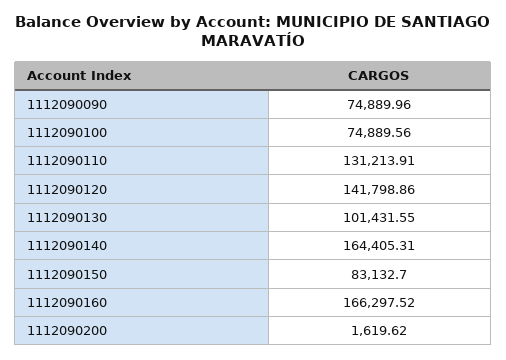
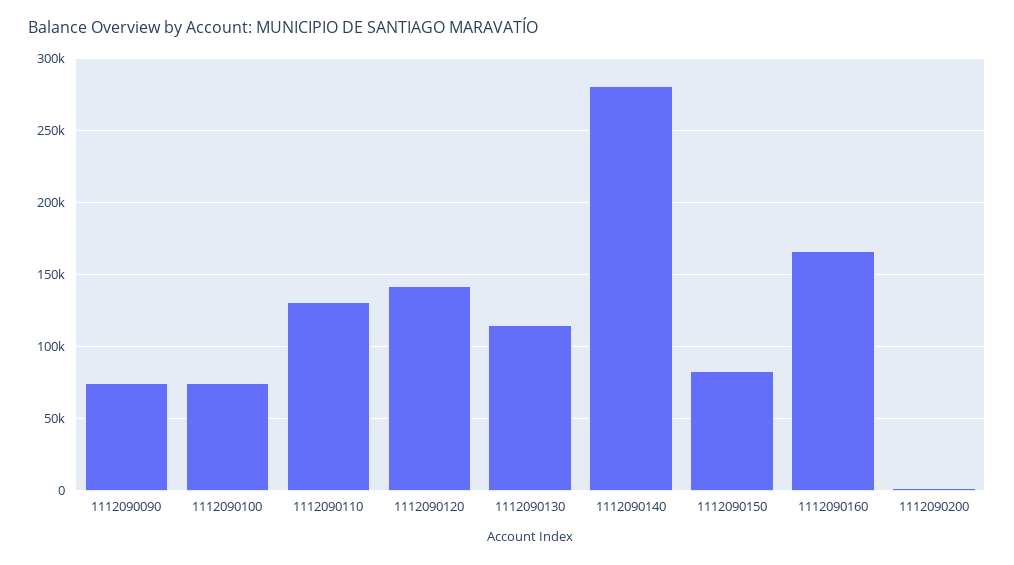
1112090130: 101431.55 -> 115000
1112090140: 164405.31 -> 280000

